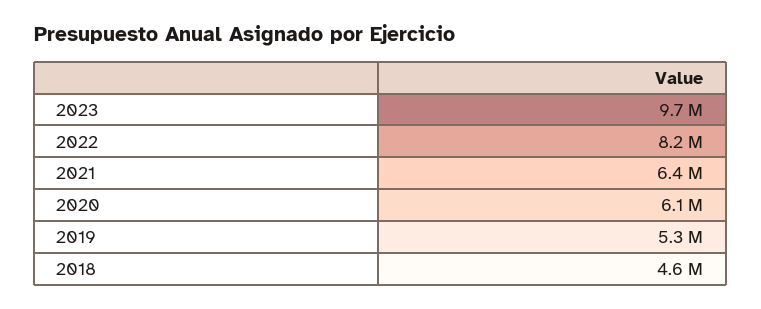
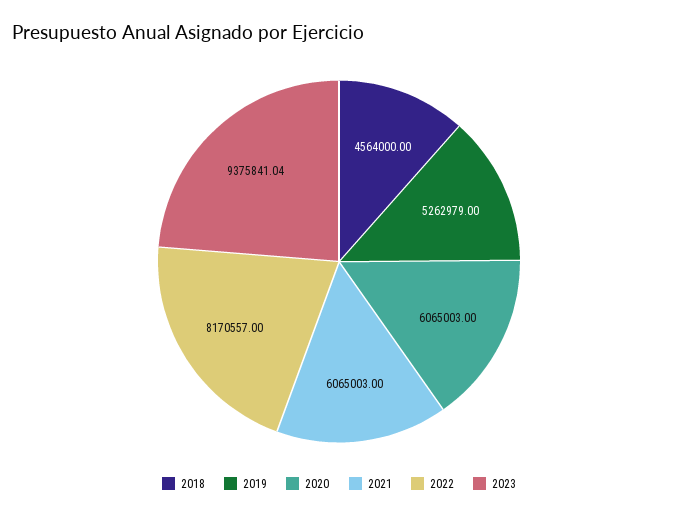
2023: 9700000 -> 9375841.04
2021: 6400000 -> 6065003

